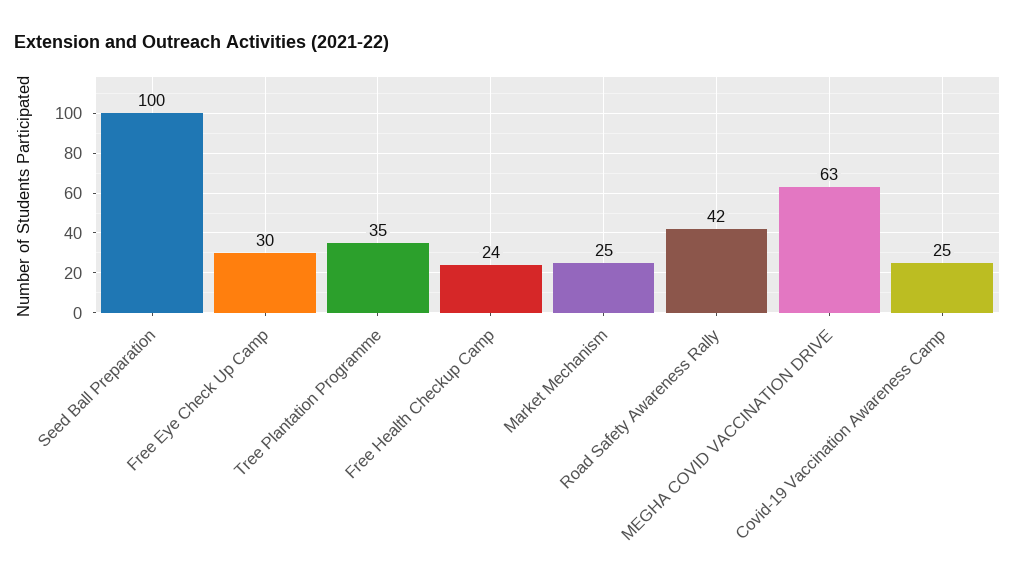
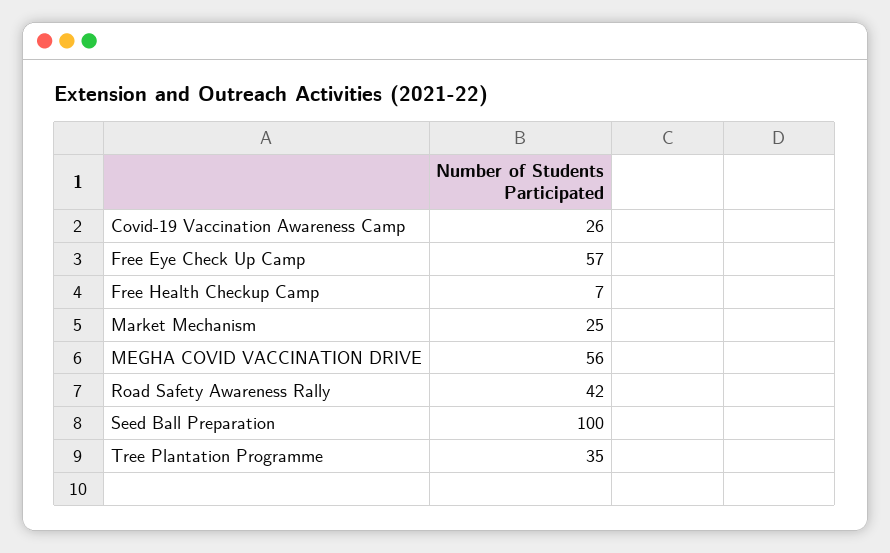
Free Eye Check Up Camp: 30 -> 57
Free Health Checkup Camp: 24 -> 7
MEGHA COVID VACCINATION DRIVE: 63 -> 56
Covid-19 Vaccination Awareness Camp: 25 -> 26

